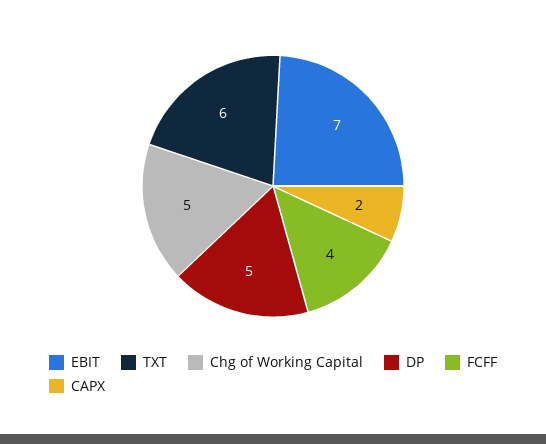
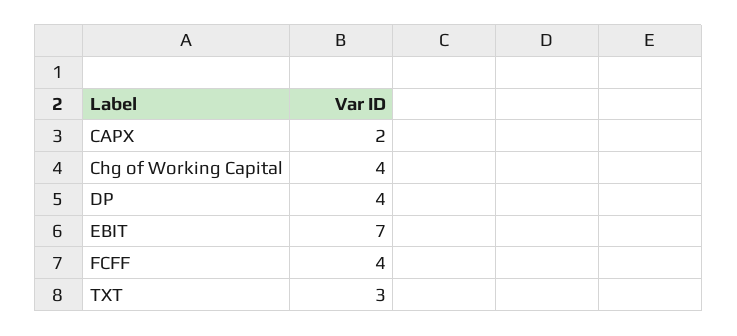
TXT: 6 -> 3
Chg of Working Capital: 5 -> 4
DP: 5 -> 4

